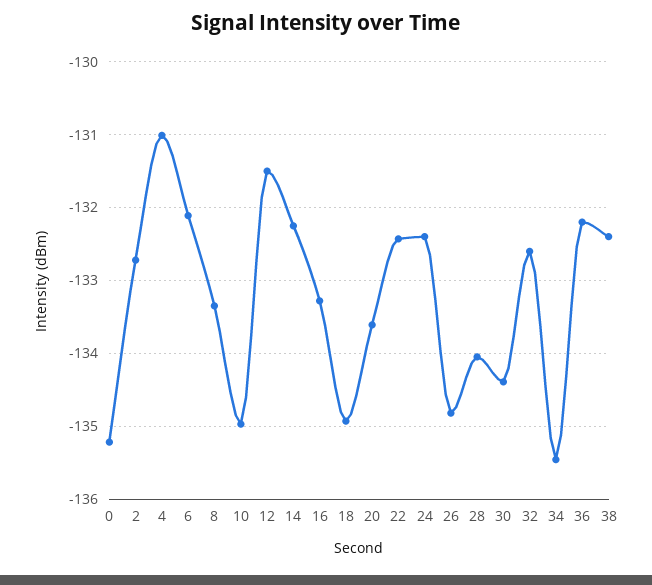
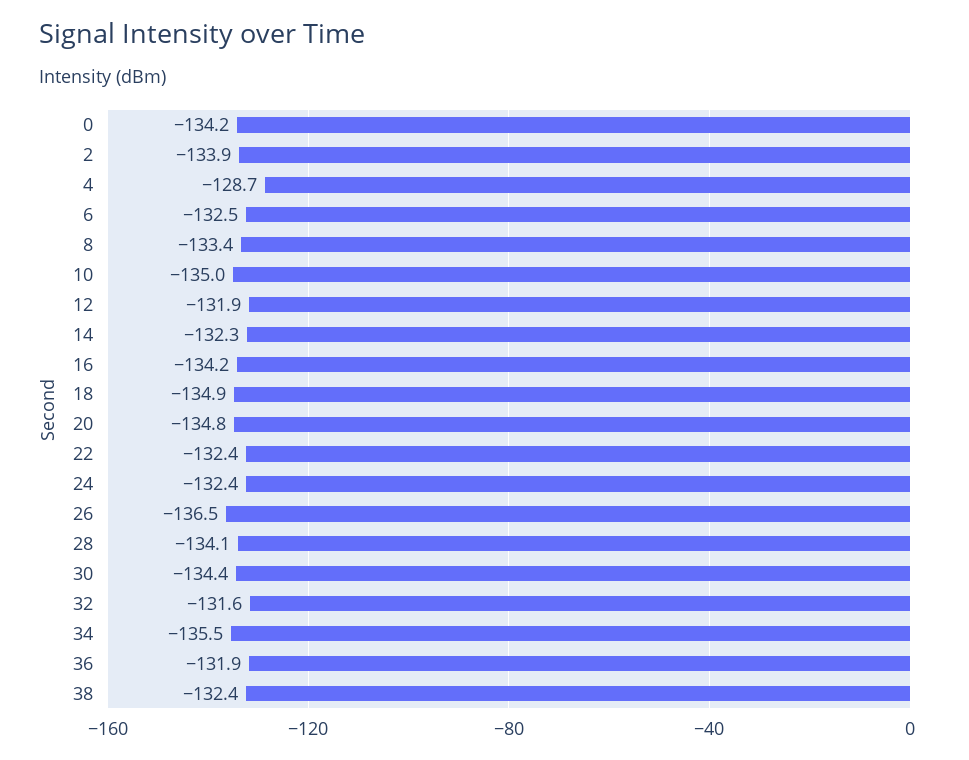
0: -135.2 -> -134.2
2: -132.7 -> -133.9
4: -131 -> -128.7
6: -132.1 -> -132.5
12: -131.5 -> -131.9
16: -133.3 -> -134.2
20: -133.6 -> -134.8
26: -134.8 -> -136.5
32: -132.6 -> -131.6
36: -132.2 -> -131.9

